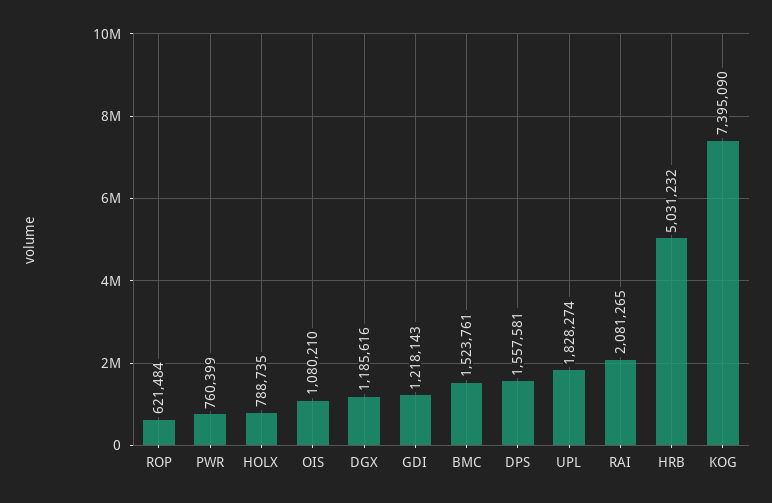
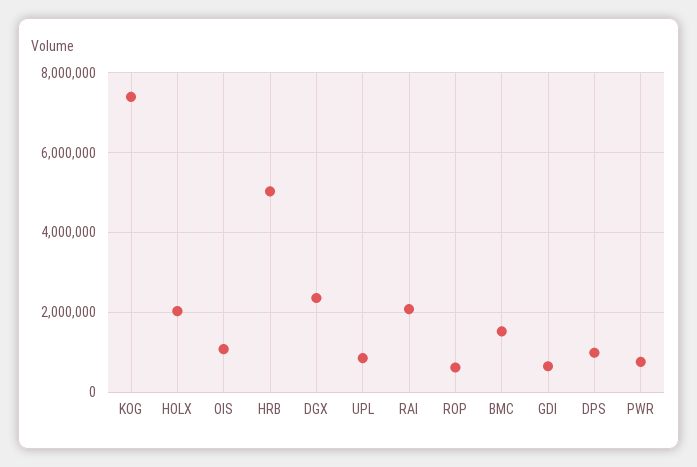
HOLX: 788735 -> 2000000
DGX: 1185616 -> 2400000
GDI: 1218143 -> 600000
DPS: 1557581 -> 1000000
UPL: 1828274 -> 800000

